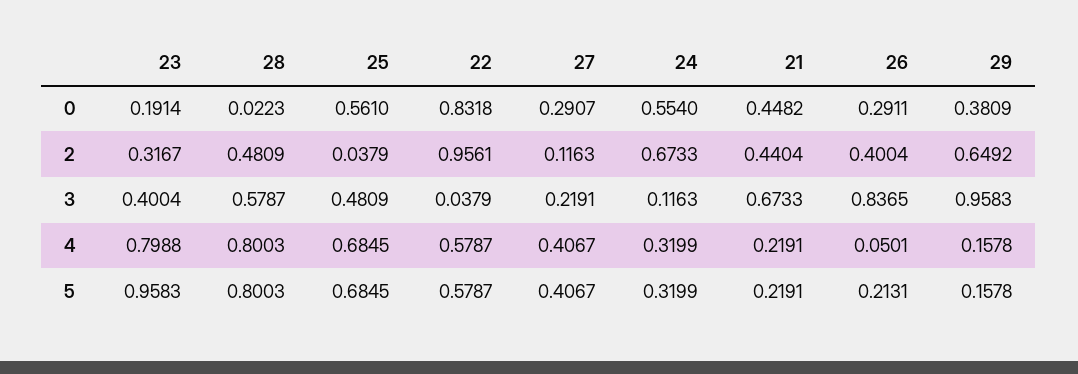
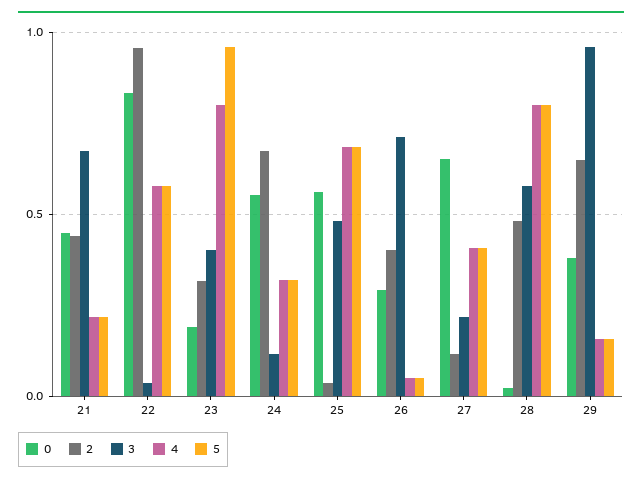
0, 27: 0.2907 -> 0.65
3, 26: 0.8365 -> 0.7
5, 26: 0.2131 -> 0.05

